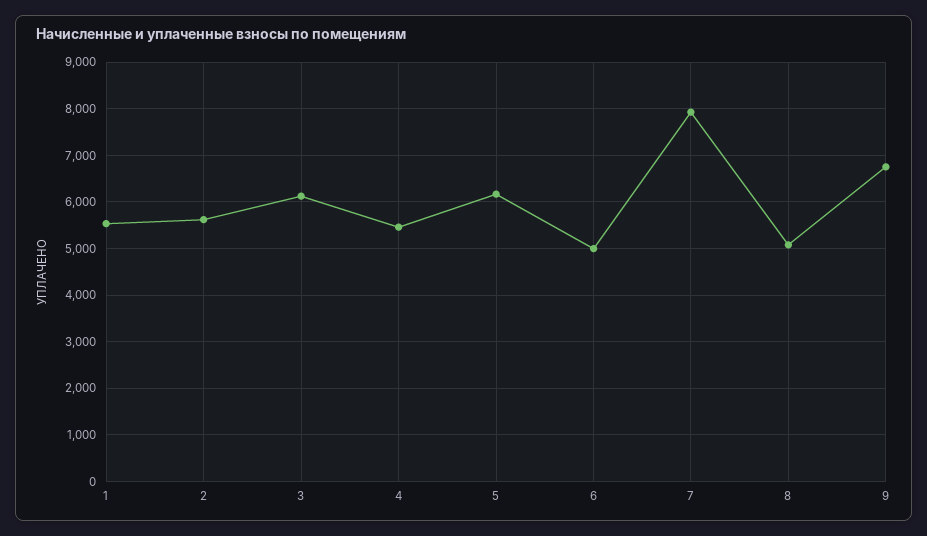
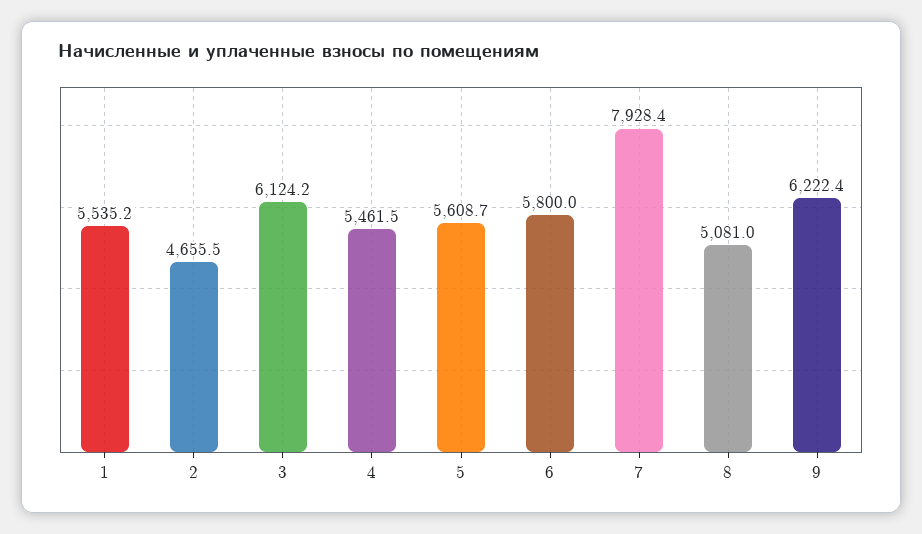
2: 5600 -> 4655.5
5: 6200 -> 5608.7
6: 5000 -> 5800
9: 6800 -> 6222.4

